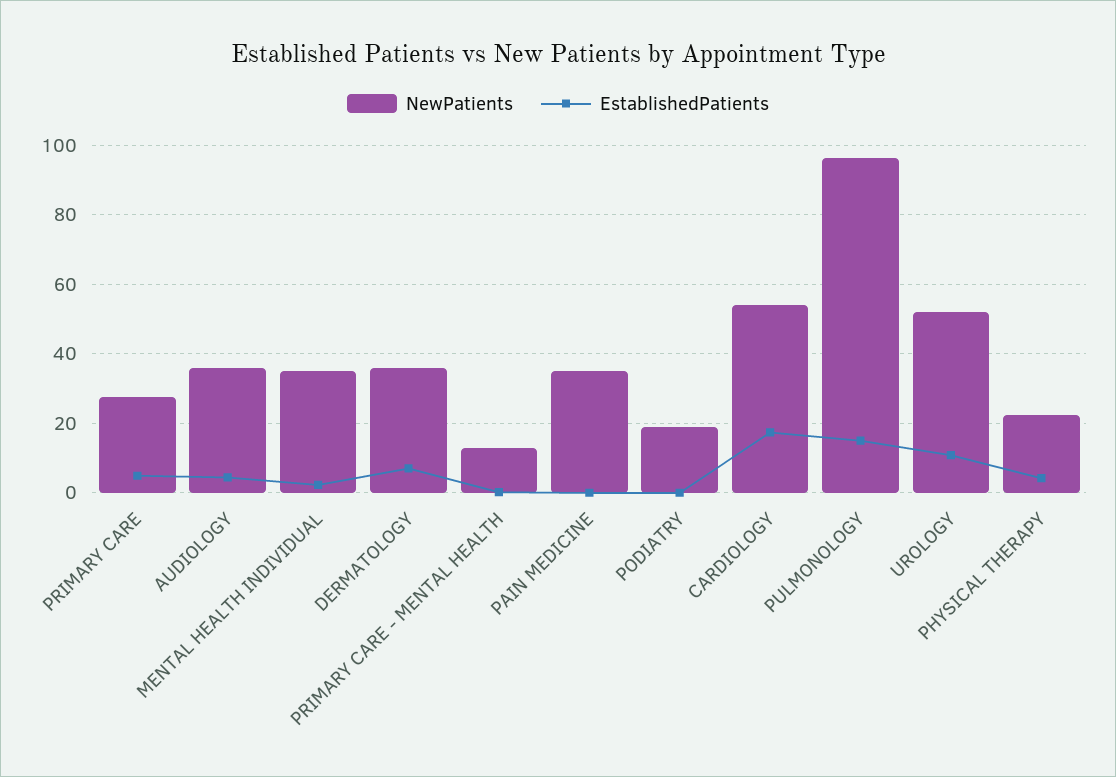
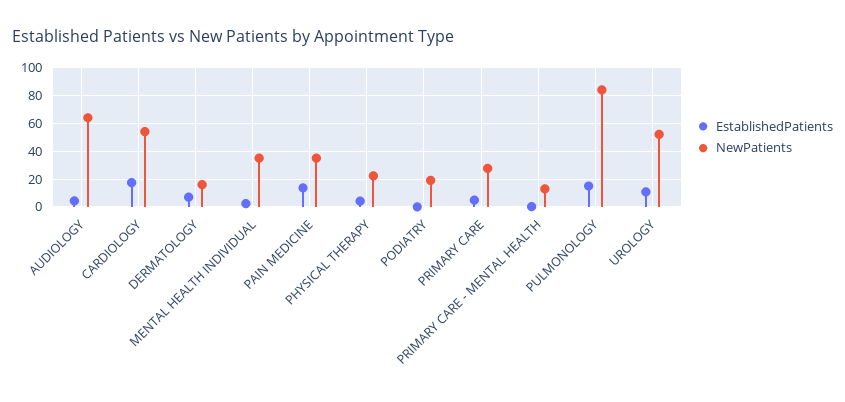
NewPatients, AUDIOLOGY: 36 -> 65
NewPatients, DERMATOLOGY: 36 -> 15
EstablishedPatients, PAIN MEDICINE: 0 -> 15
NewPatients, PULMONOLOGY: 96 -> 85

